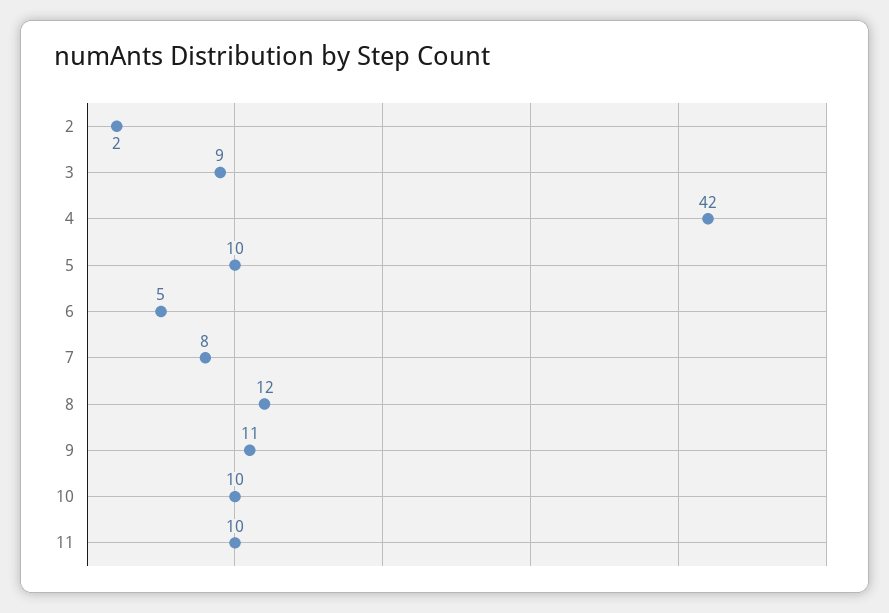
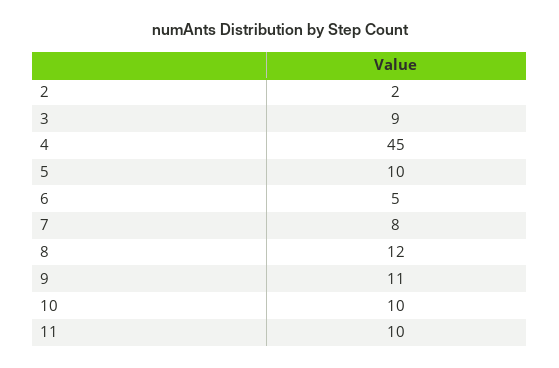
4: 42 -> 45

